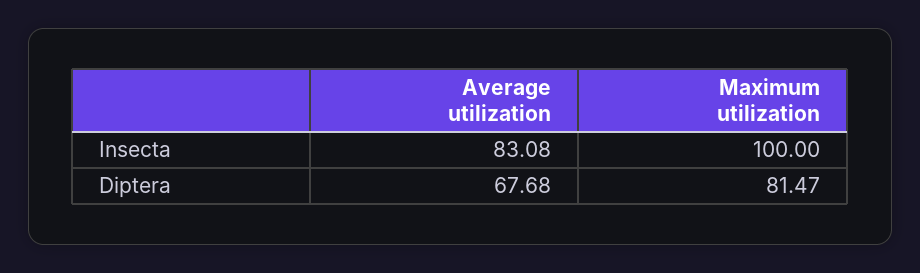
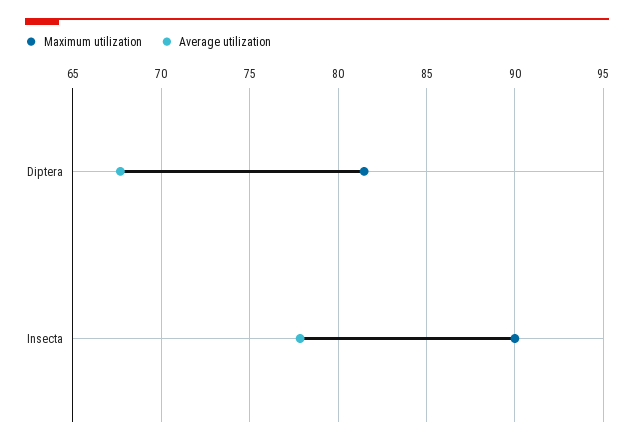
Average utilization, Insecta: 83.08 -> 78
Maximum utilization, Insecta: 100 -> 90

